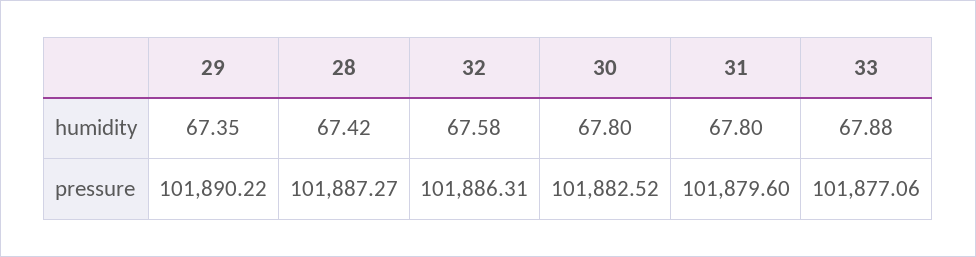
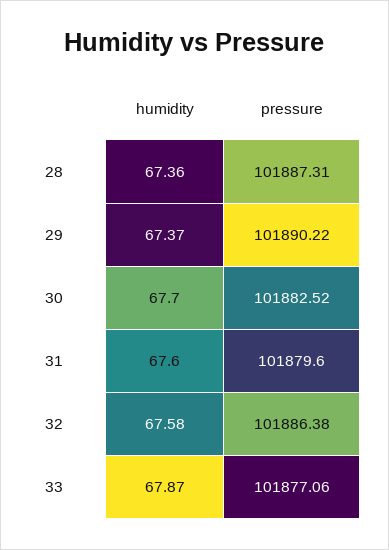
29, humidity: 67.35 -> 67.37
28, humidity: 67.42 -> 67.36
30, humidity: 67.8 -> 67.7
31, humidity: 67.8 -> 67.6
33, humidity: 67.88 -> 67.87
28, pressure: 101887.27 -> 101887.31
32, pressure: 101886.31 -> 101886.38

